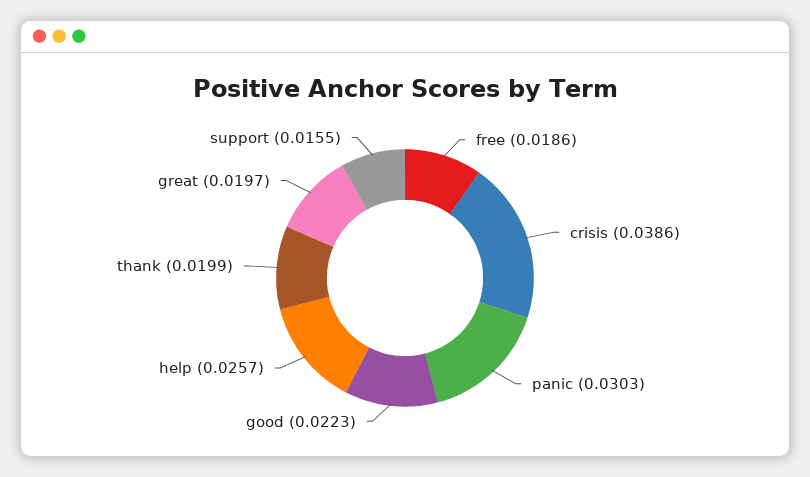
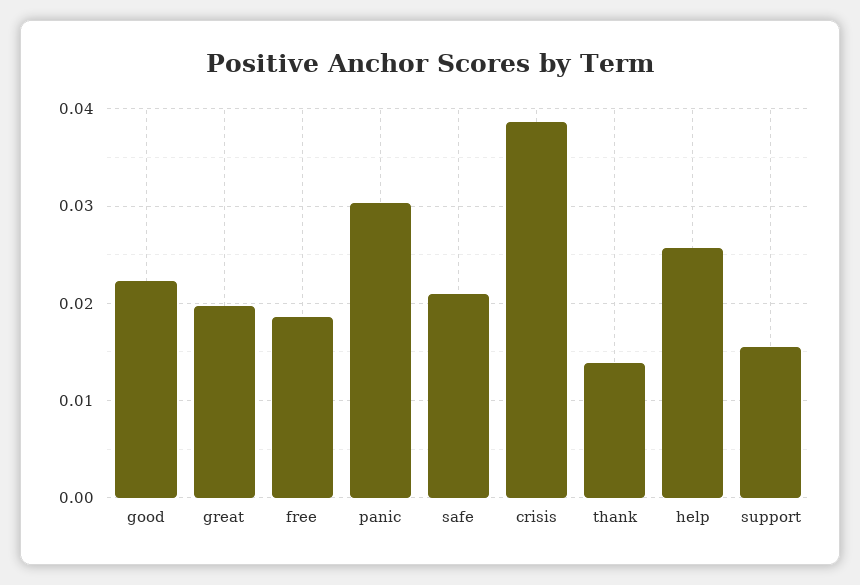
thank: 0.0199 -> 0.014
safe: none -> 0.021

